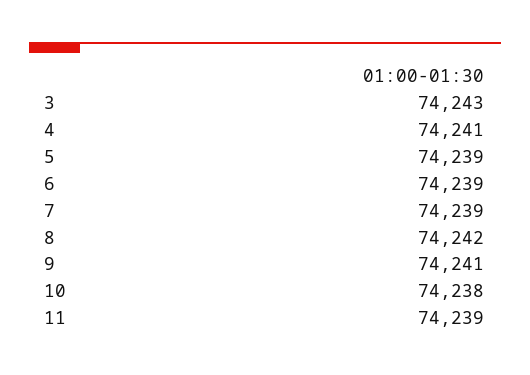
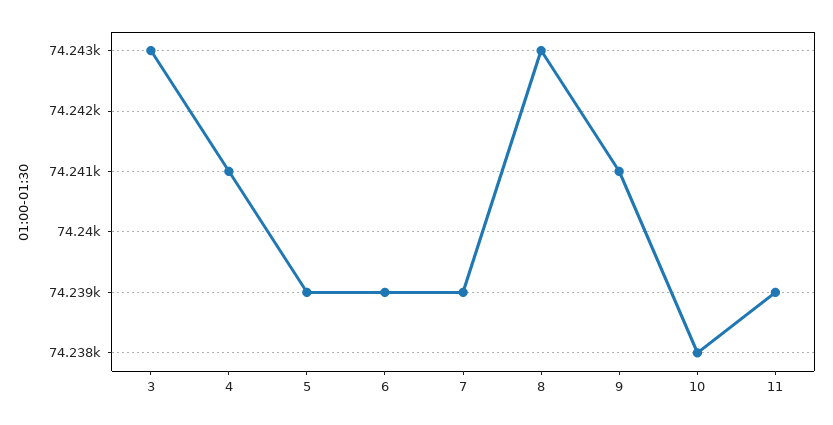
8: 74242 -> 74243

